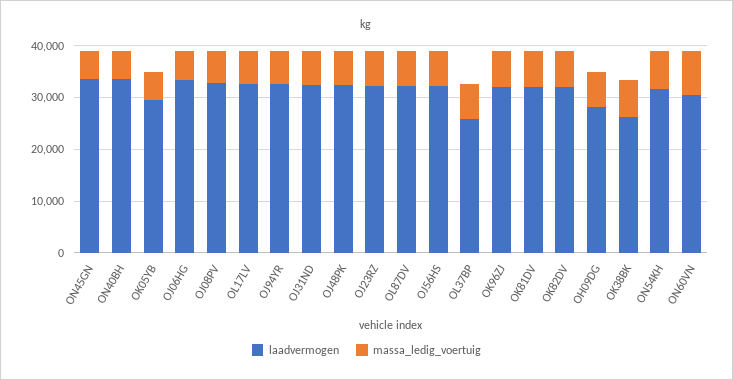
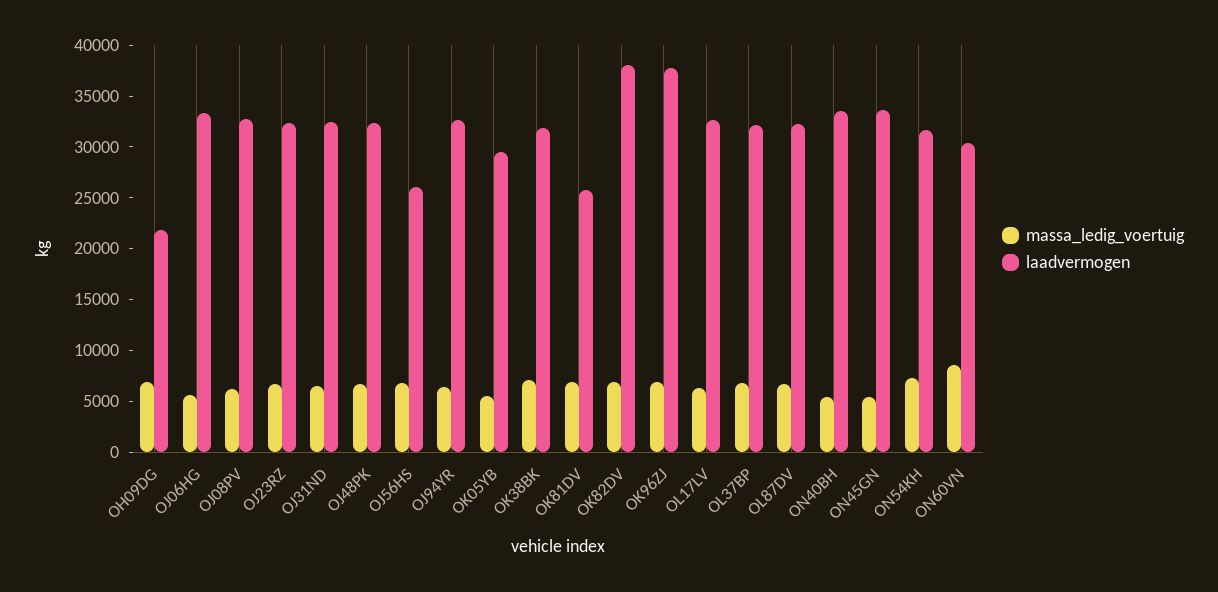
laadvermogen, OJ56HS: 32000 -> 26000
laadvermogen, OL37BP: 26000 -> 32000
laadvermogen, OK96ZJ: 32000 -> 38000
laadvermogen, OK81DV: 32000 -> 26000
laadvermogen, OK82DV: 32000 -> 38000
laadvermogen, OH09DG: 28000 -> 22000
laadvermogen, OK38BK: 26000 -> 32000

